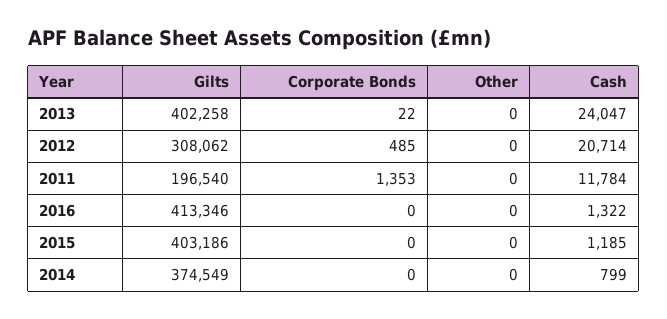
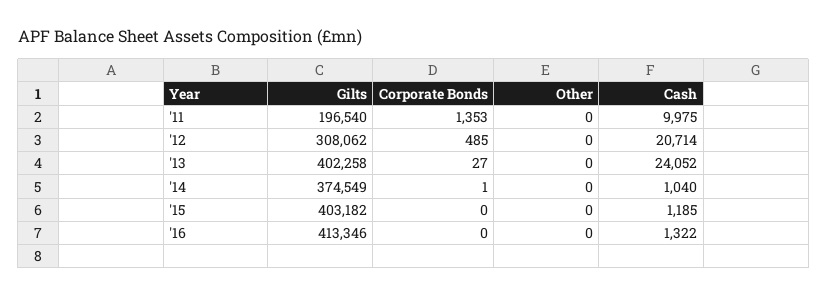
Corporate Bonds, 2013: 22 -> 27
Cash, 2013: 24047 -> 24052
Cash, 2011: 11784 -> 9975
Gilts, 2015: 403186 -> 403182
Corporate Bonds, 2014: 0 -> 1
Cash, 2014: 799 -> 1040

